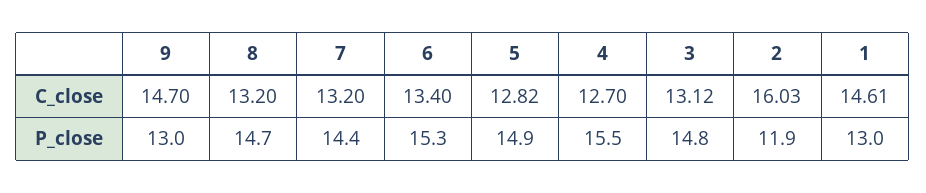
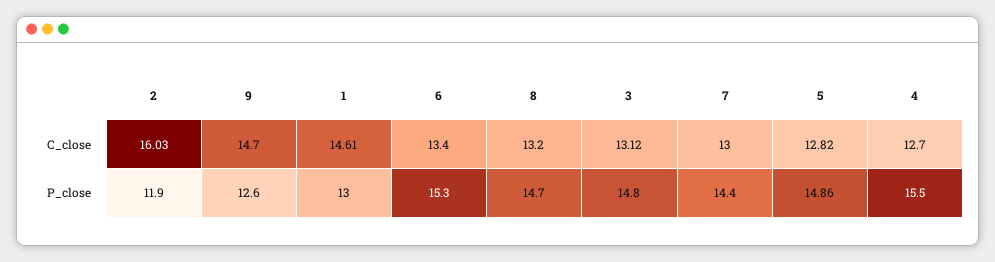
7, C_close: 13.2 -> 13
9, P_close: 13 -> 12.6
5, P_close: 14.9 -> 14.86

